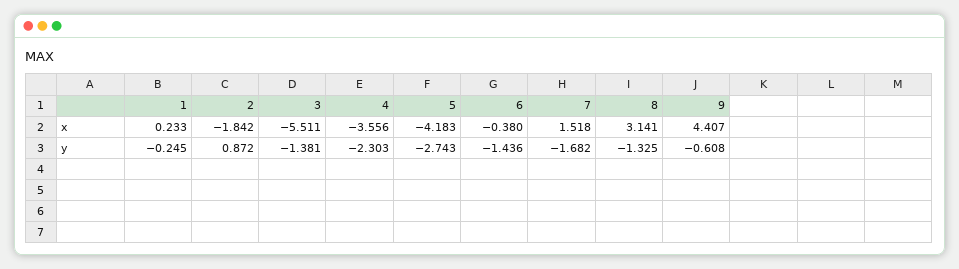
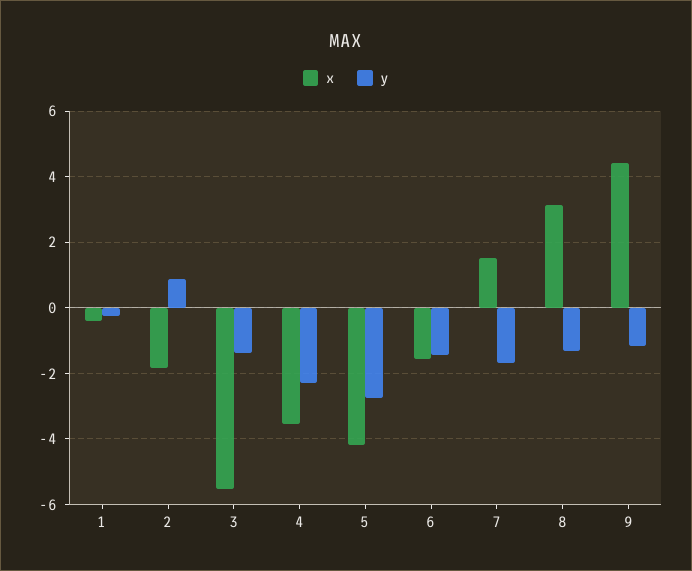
x, 1: 0.233 -> -0.4
x, 6: -0.38 -> -1.6
y, 9: -0.608 -> -1.2

